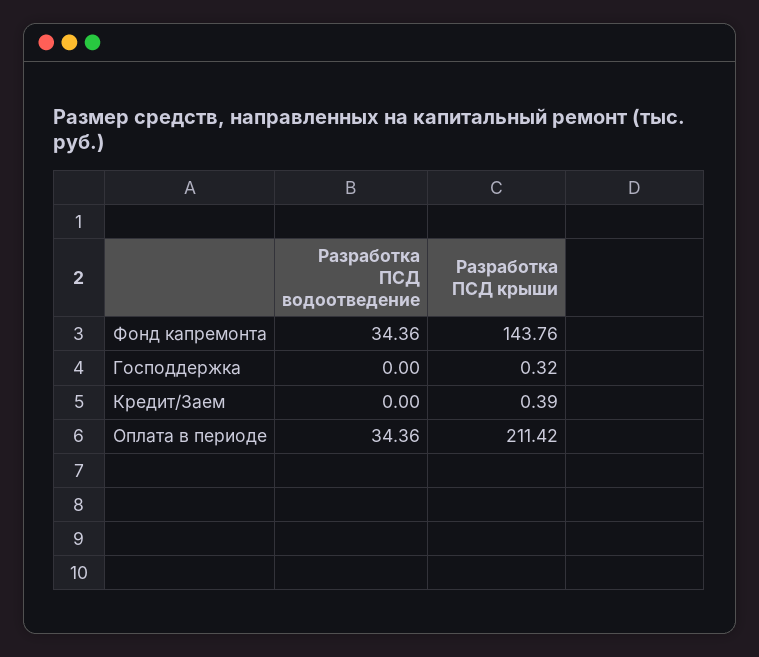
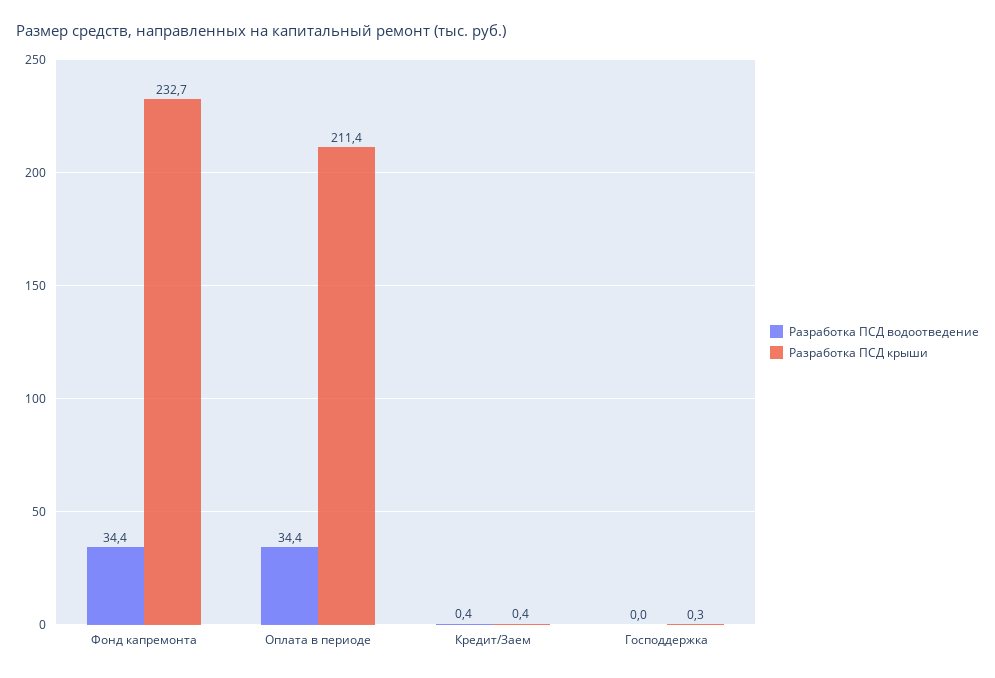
Разработка ПСД крыши, Фонд капремонта: 143.76 -> 232.7
Разработка ПСД водоотведение, Кредит/Заем: 0 -> 0.4

